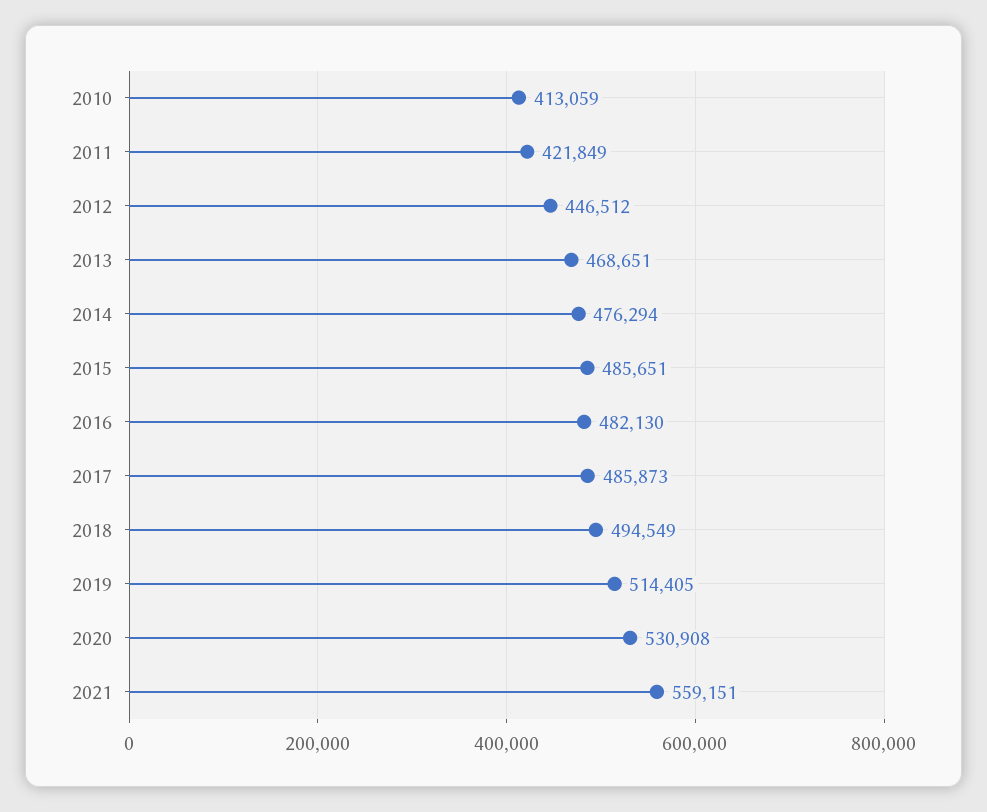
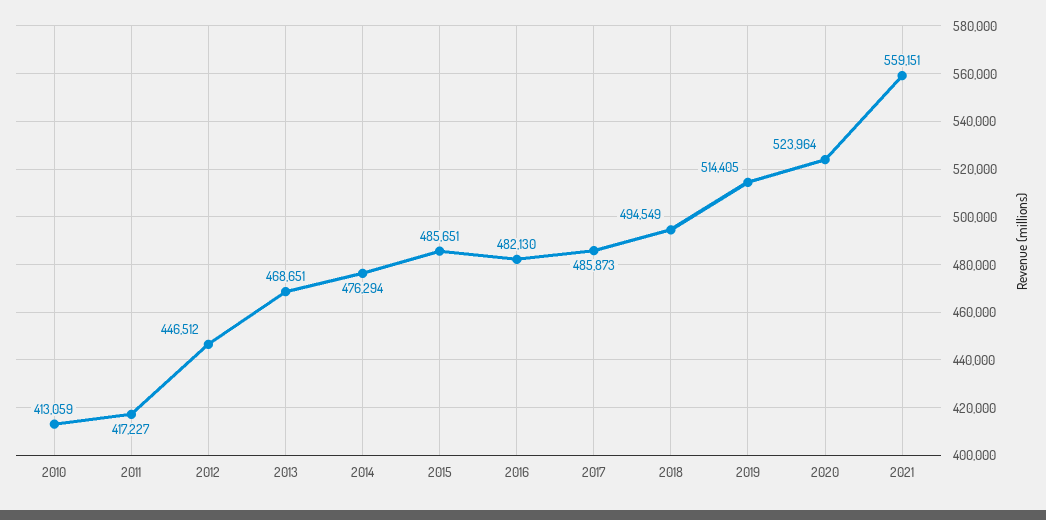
2011: 421849 -> 417227
2020: 530908 -> 523964

